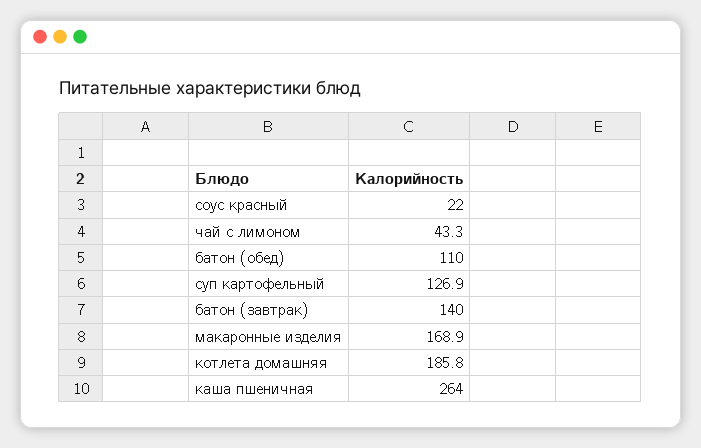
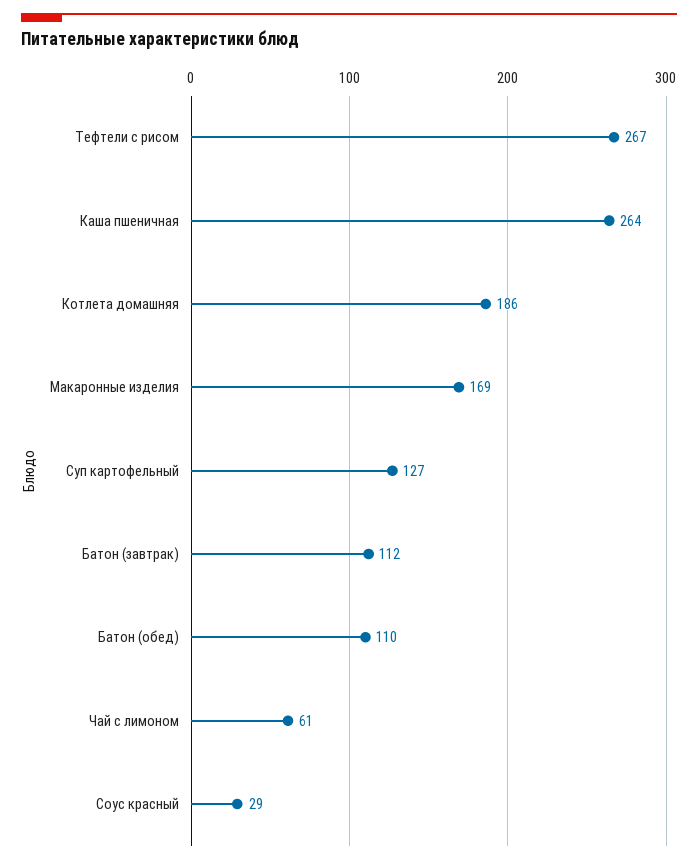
соус красный: 22 -> 29
чай с лимоном: 43.3 -> 61
батон (завтрак): 140 -> 112
Тефтели с рисом: none -> 267

